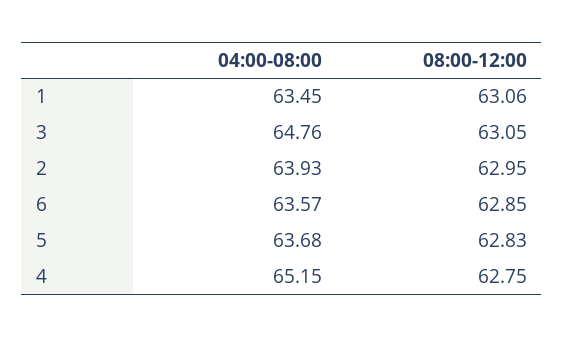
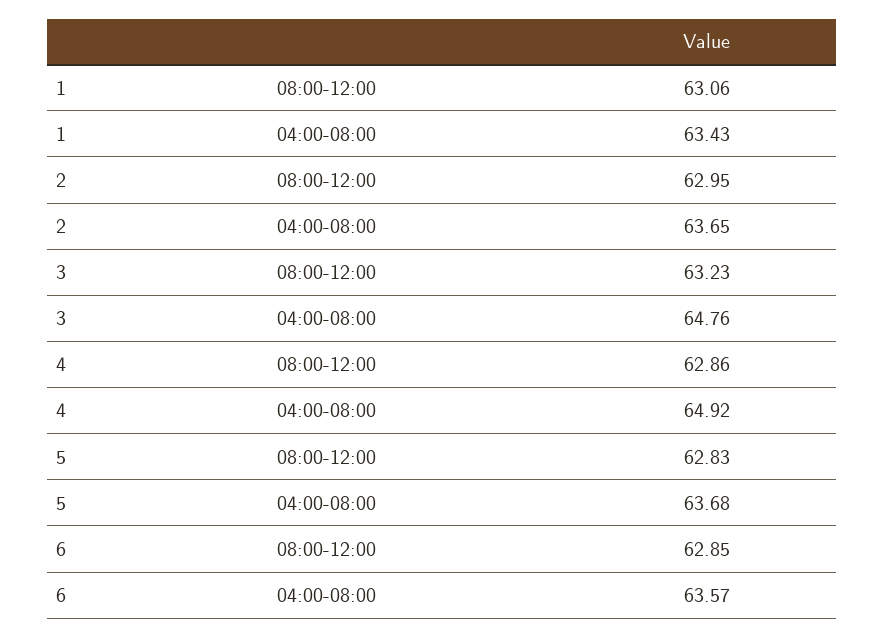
04:00-08:00, 1: 63.45 -> 63.43
08:00-12:00, 3: 63.05 -> 63.23
04:00-08:00, 2: 63.93 -> 63.65
04:00-08:00, 4: 65.15 -> 64.92
08:00-12:00, 4: 62.75 -> 62.86

